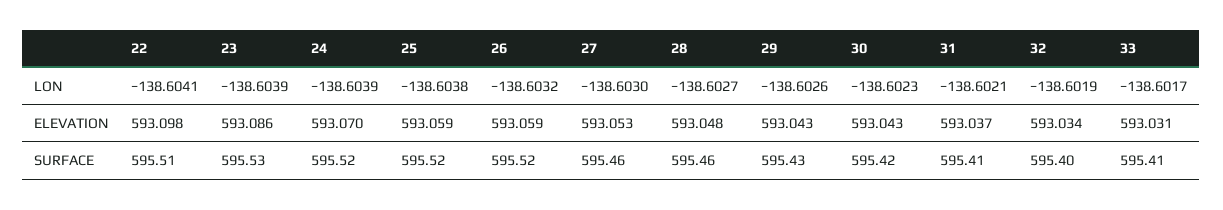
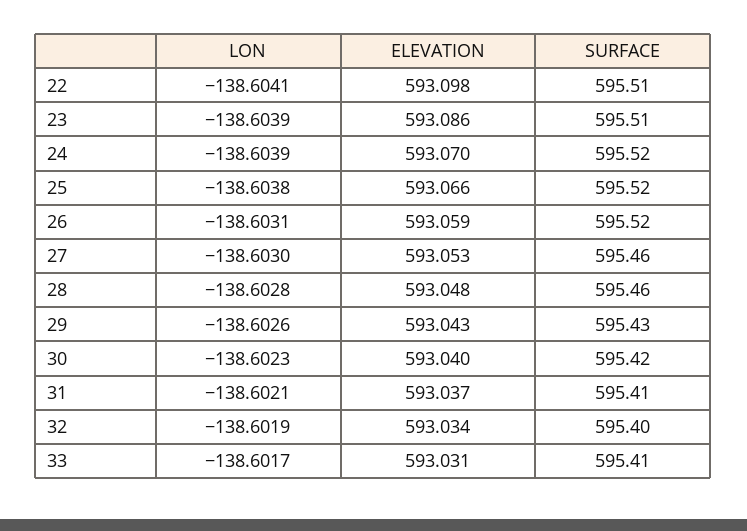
26, LON: -138.6032 -> -138.6031
28, LON: -138.6027 -> -138.6028
25, ELEVATION: 593.059 -> 593.066
30, ELEVATION: 593.043 -> 593.04
23, SURFACE: 595.53 -> 595.51

